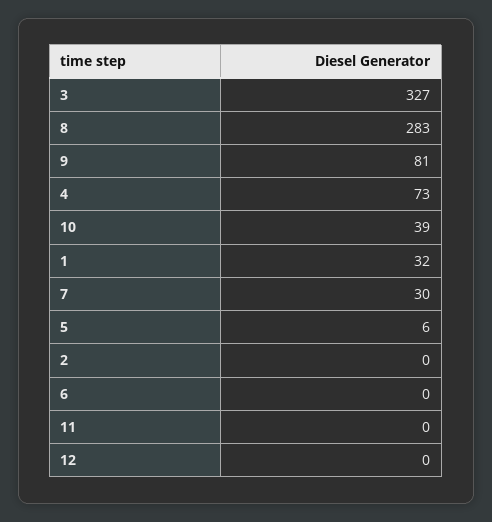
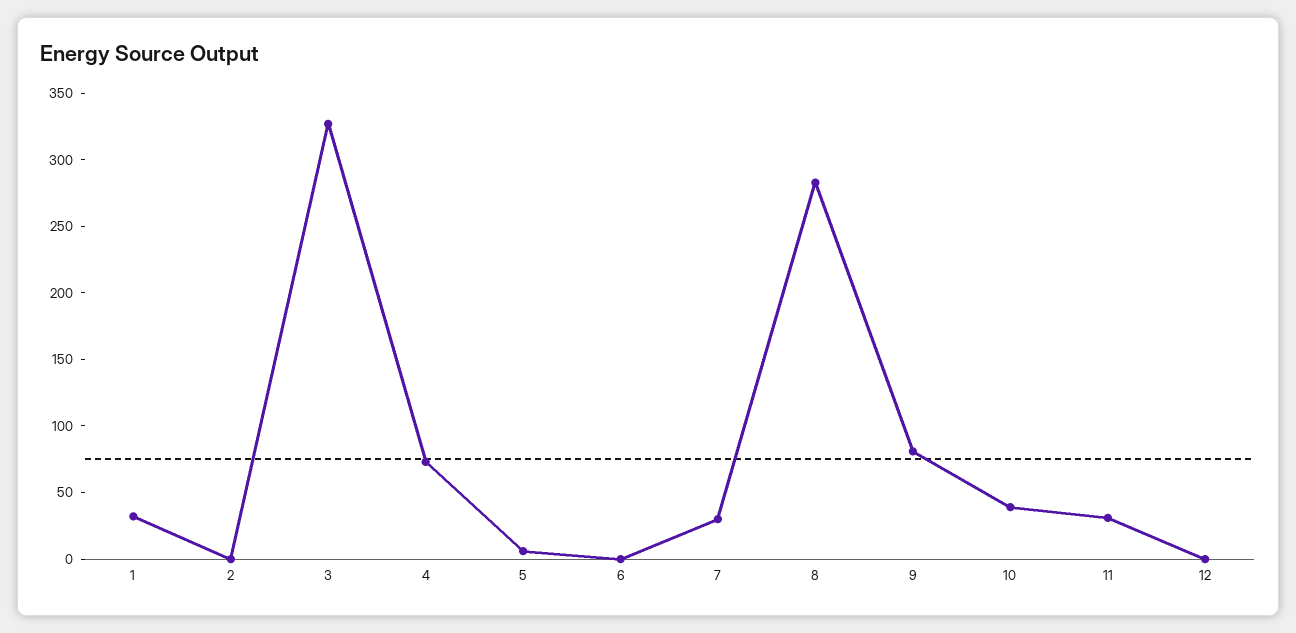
11: 0 -> 30

